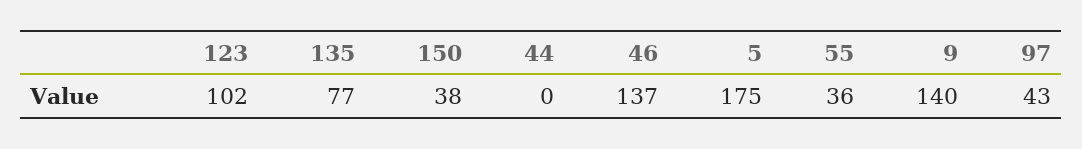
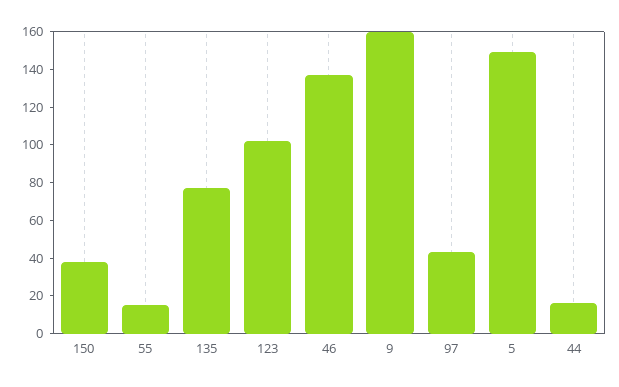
44: 0 -> 15
5: 175 -> 150
55: 36 -> 15
9: 140 -> 160

